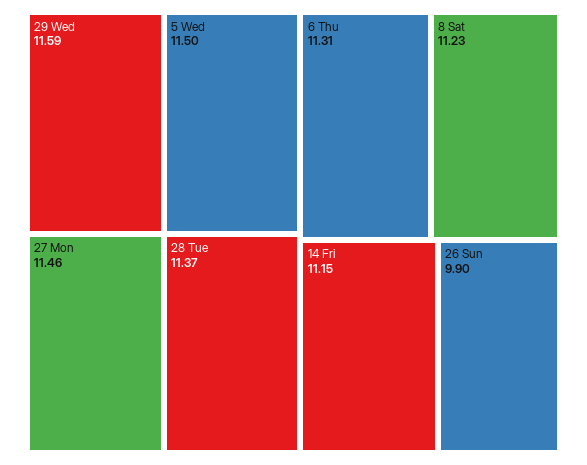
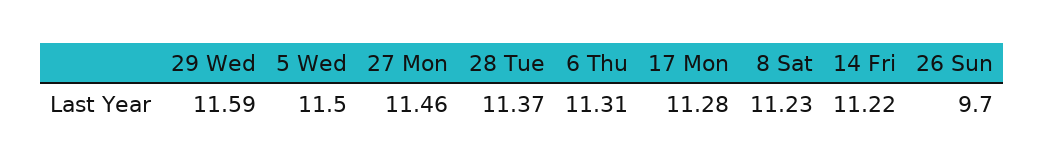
14 Fri: 11.15 -> 11.22
26 Sun: 9.9 -> 9.7
17 Mon: none -> 11.28

